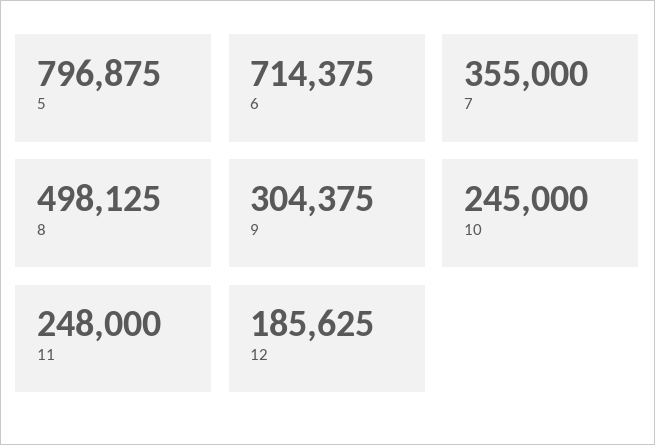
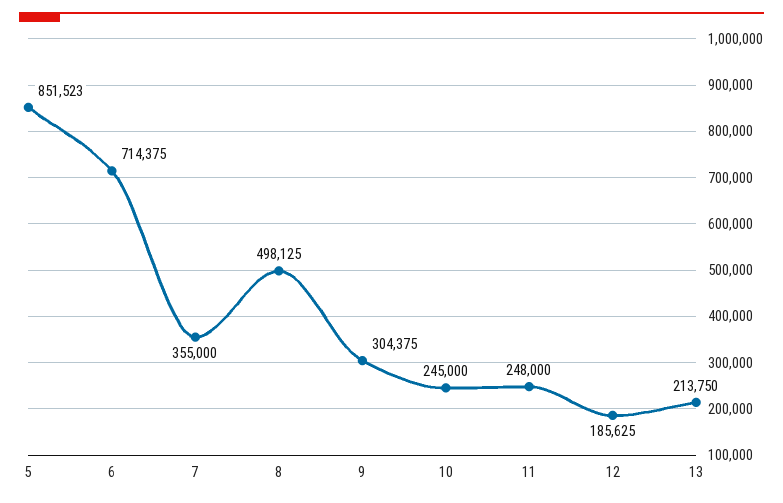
5: 796875 -> 851523
13: none -> 213750

